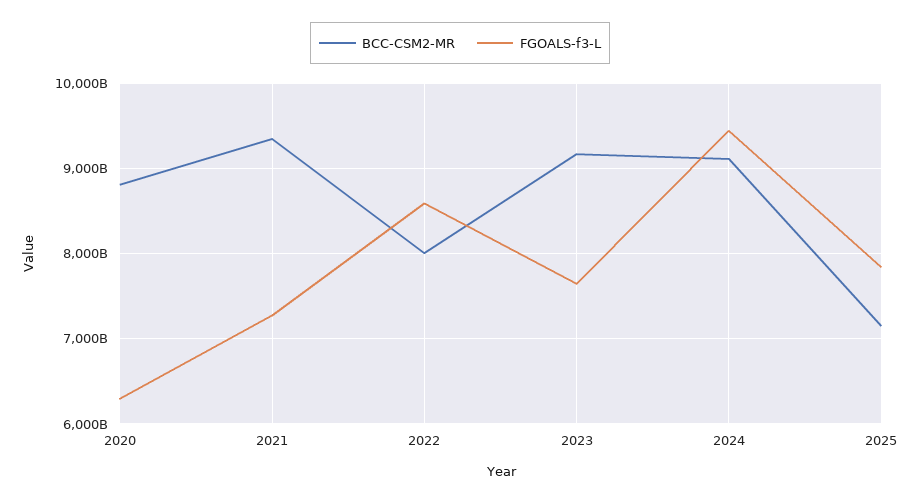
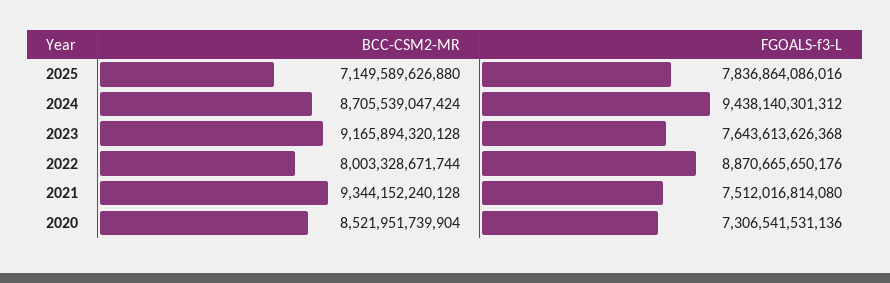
BCC-CSM2-MR, 2020: 8800000000000 -> 8521951739904
FGOALS-f3-L, 2020: 6300000000000 -> 7306541531136
FGOALS-f3-L, 2021: 7300000000000 -> 7512016814080
FGOALS-f3-L, 2022: 8600000000000 -> 8870665650176
BCC-CSM2-MR, 2024: 9100000000000 -> 8705539047424

